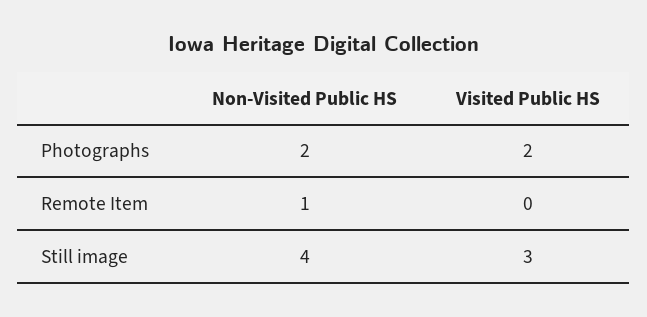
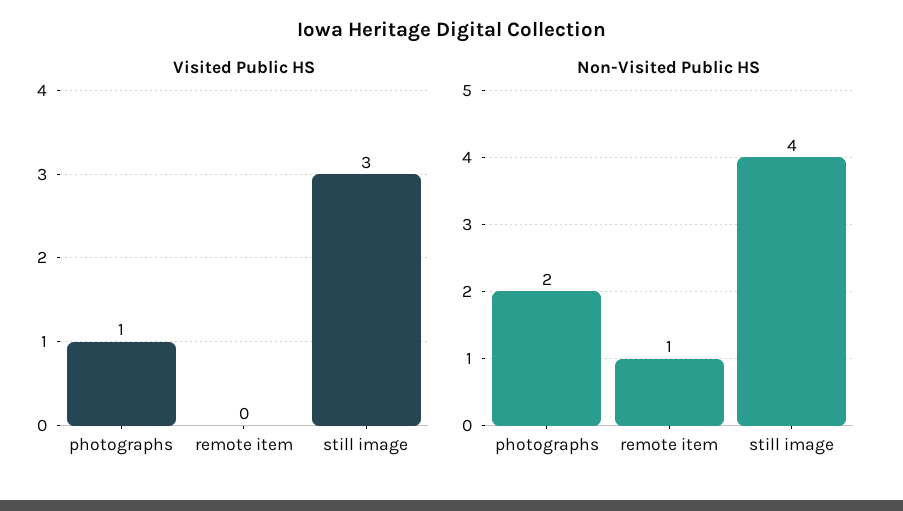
Visited Public HS, Photographs: 2 -> 1

